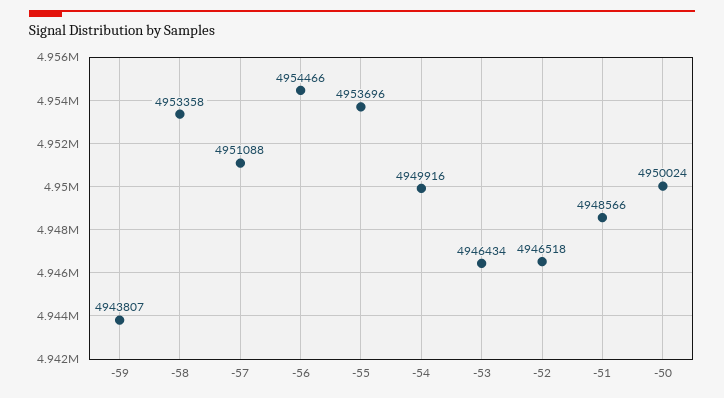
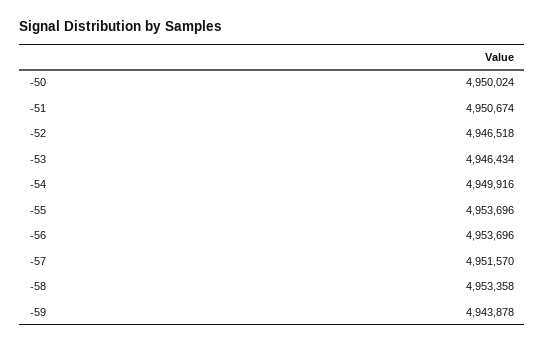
-59: 4943807 -> 4943878
-57: 4951088 -> 4951570
-56: 4954466 -> 4953696
-51: 4948566 -> 4950674

